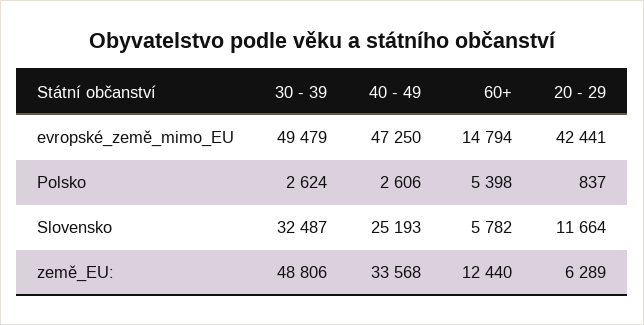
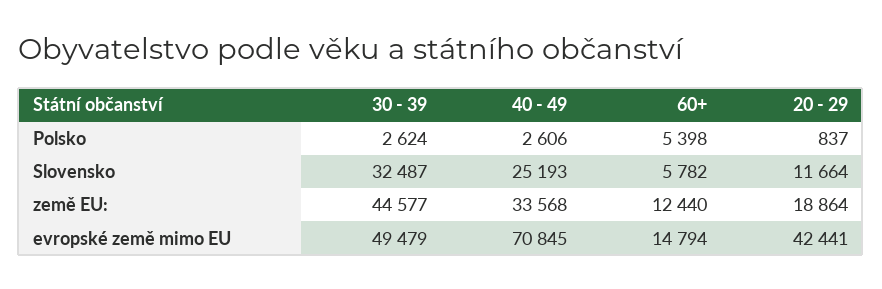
40 - 49, evropské_země_mimo_EU: 47250 -> 70845
30 - 39, země_EU:: 48806 -> 44577
20 - 29, země_EU:: 6289 -> 18864

